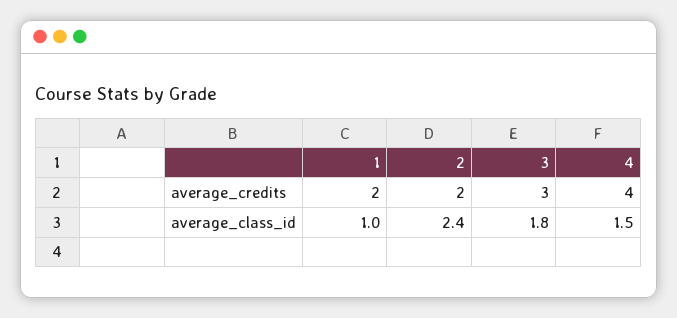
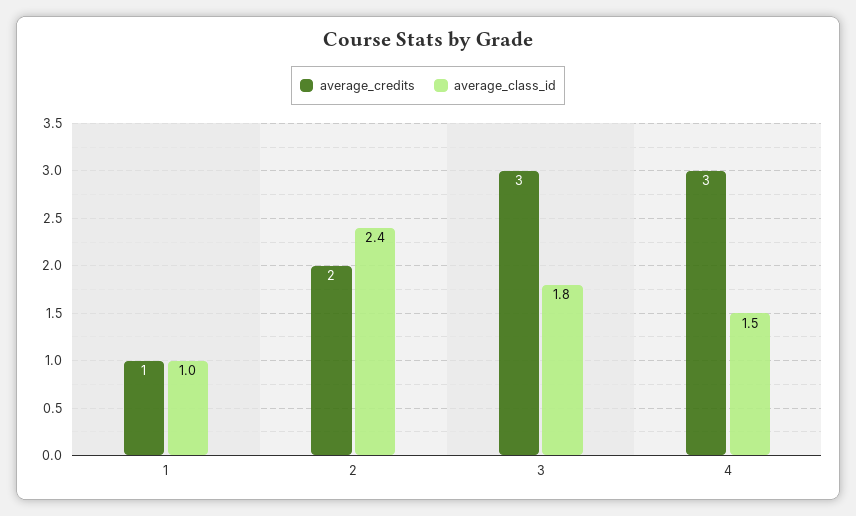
average_credits, 1: 2 -> 1
average_credits, 4: 4 -> 3

